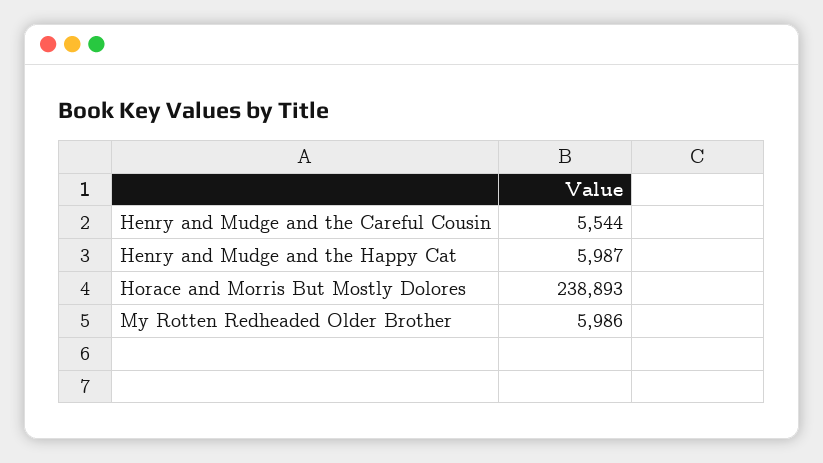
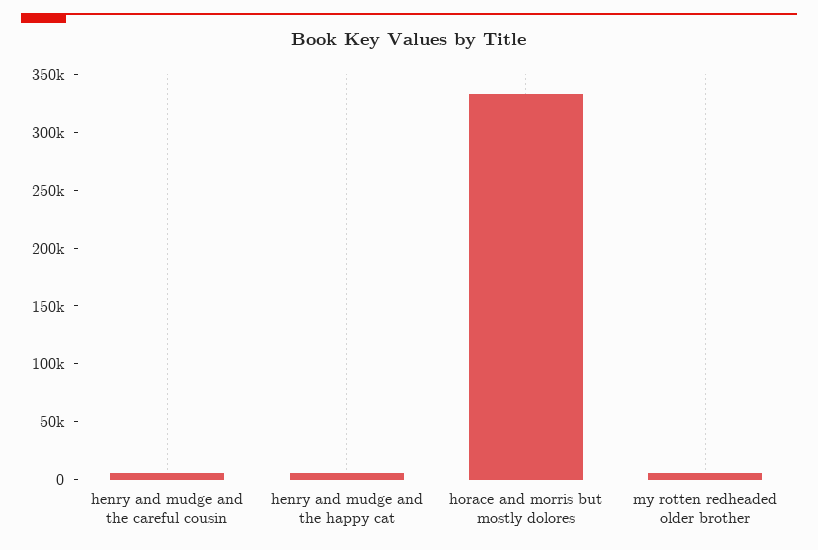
Horace and Morris But Mostly Dolores: 238893 -> 330000

